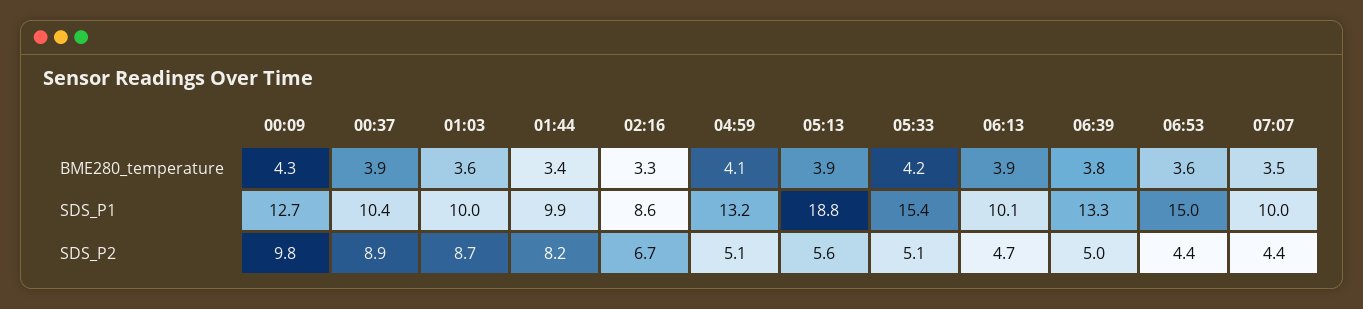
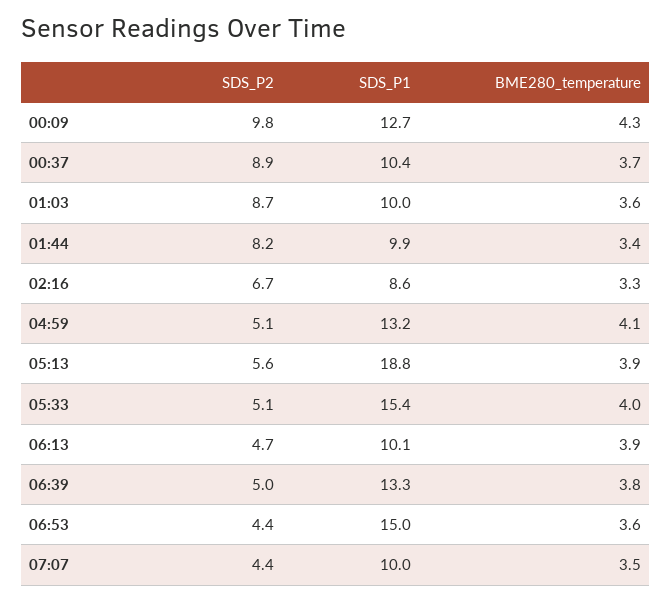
00:37, BME280_temperature: 3.9 -> 3.7
05:33, BME280_temperature: 4.2 -> 4

